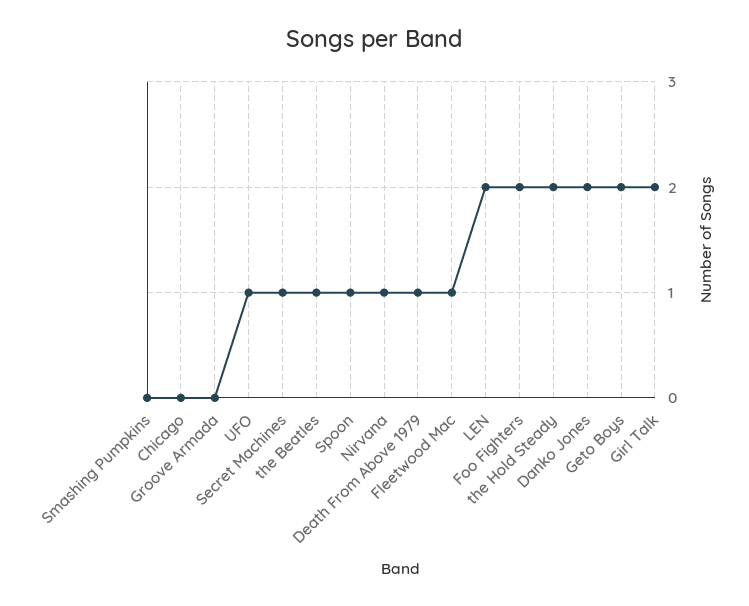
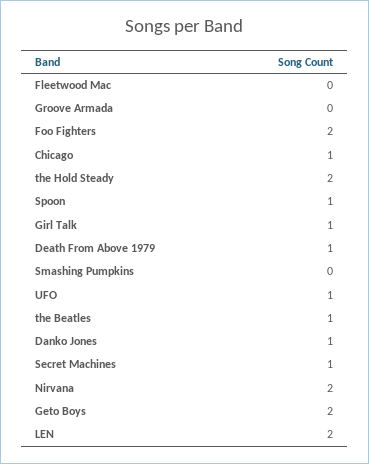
Chicago: 0 -> 1
Nirvana: 1 -> 2
Fleetwood Mac: 1 -> 0
Danko Jones: 2 -> 1
Girl Talk: 2 -> 1

